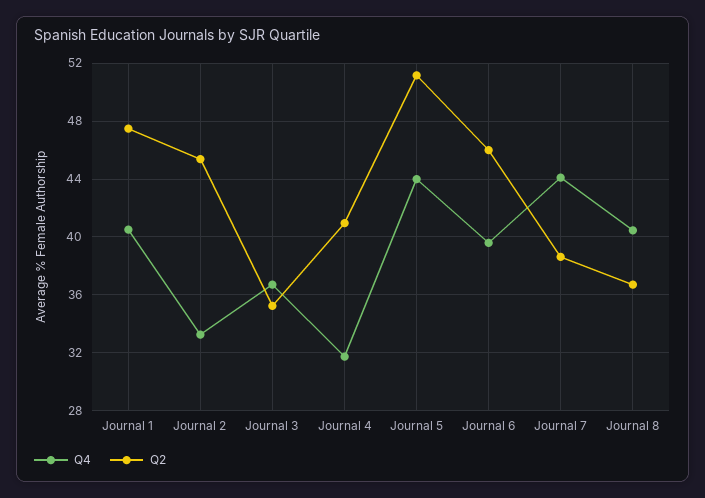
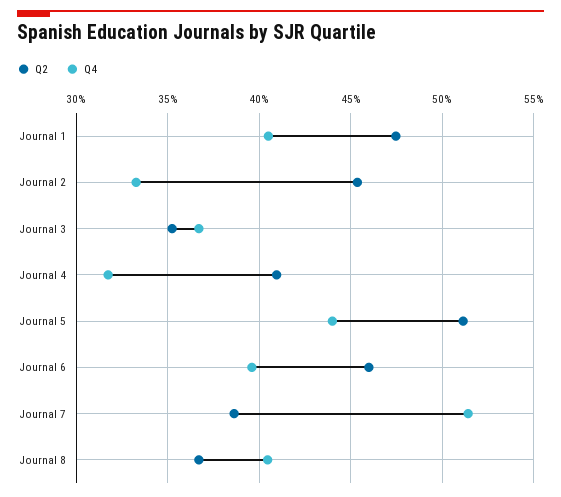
Q4, Journal 7: 44 -> 51.5

